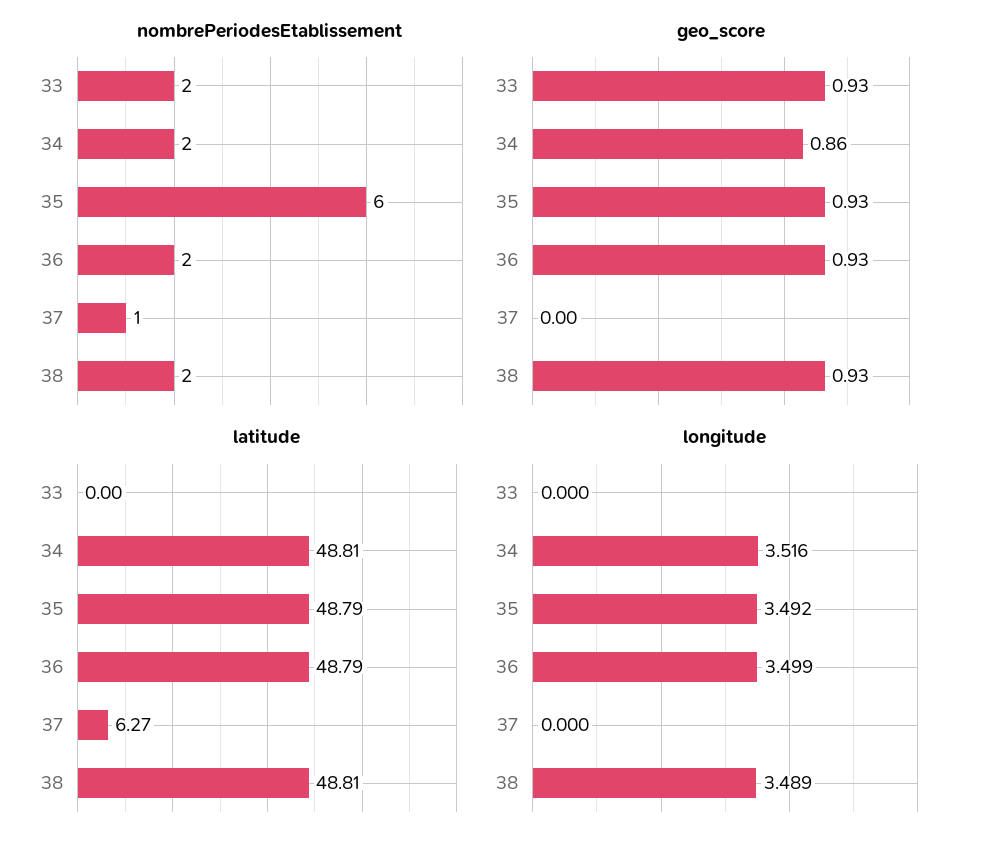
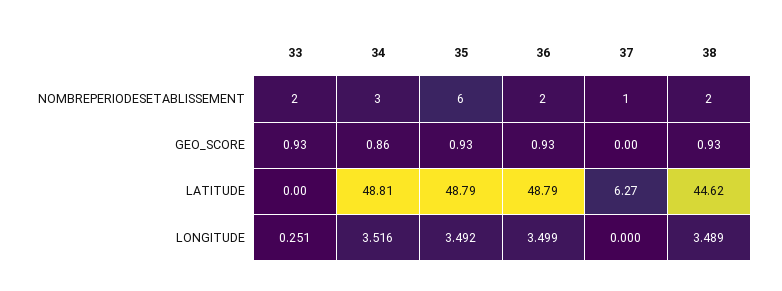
nombrePeriodesEtablissement, 34: 2 -> 3
latitude, 38: 48.81 -> 44.62
longitude, 33: 0 -> 0.251

